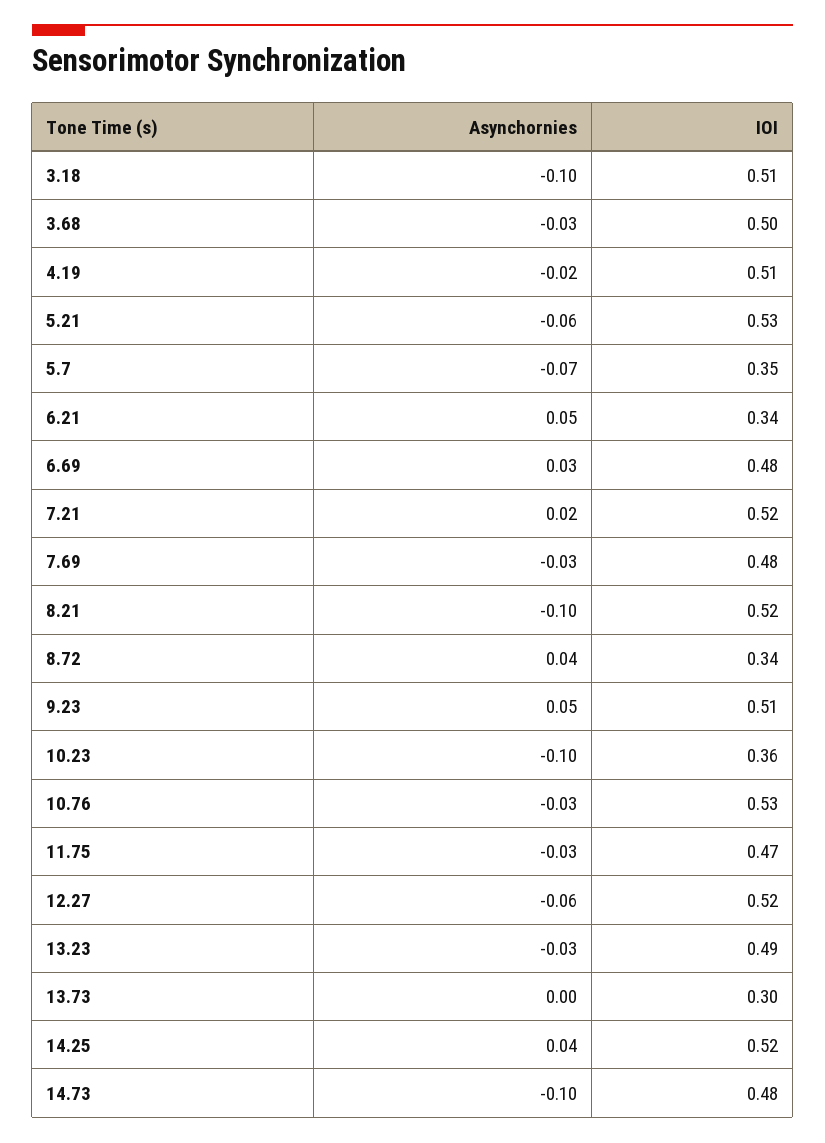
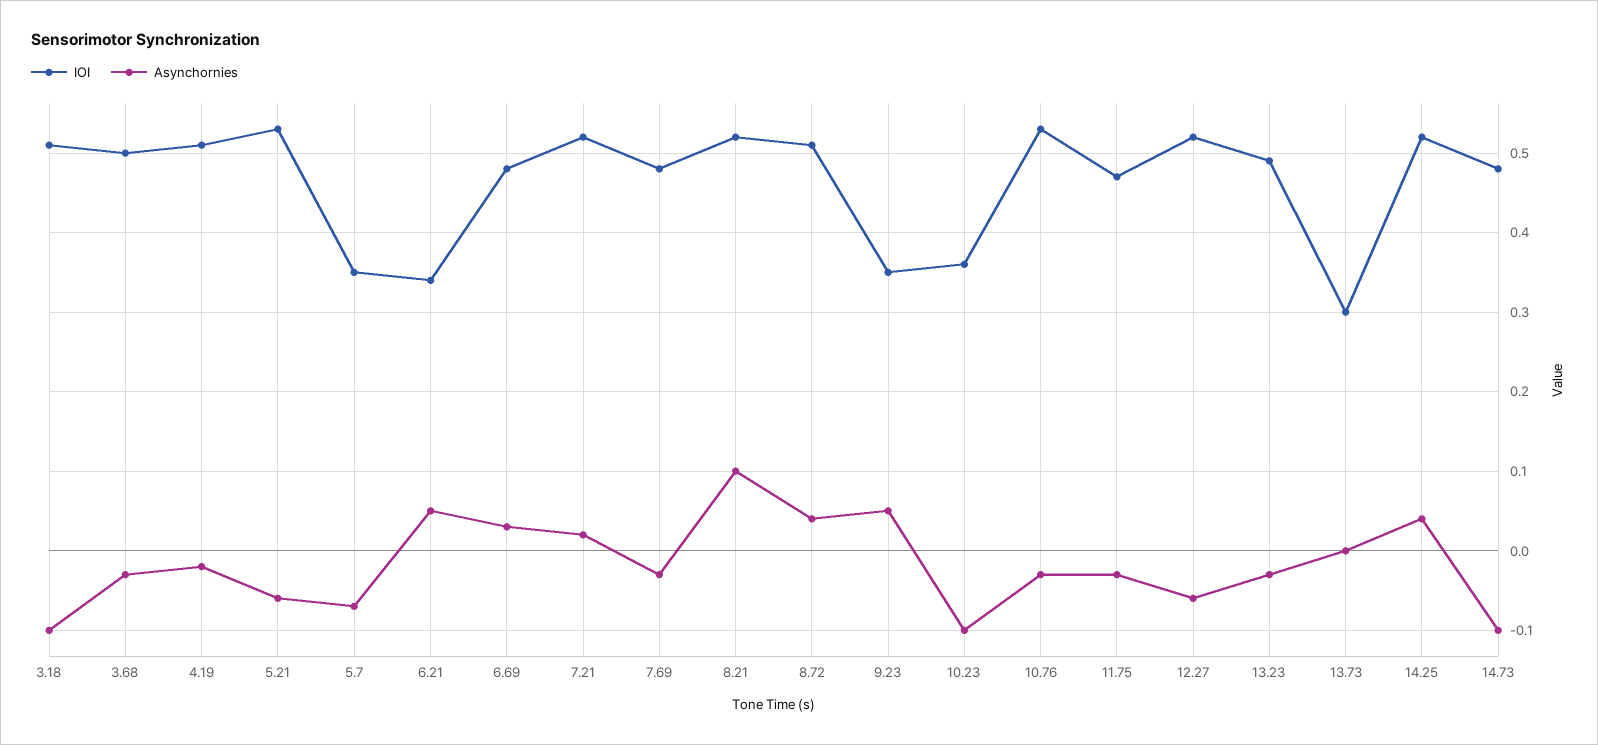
Asynchornies, 8.21: -0.1 -> 0.1
IOI, 8.72: 0.34 -> 0.51
IOI, 9.23: 0.51 -> 0.35

